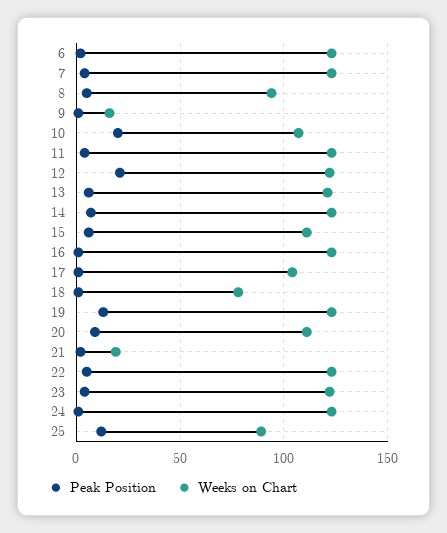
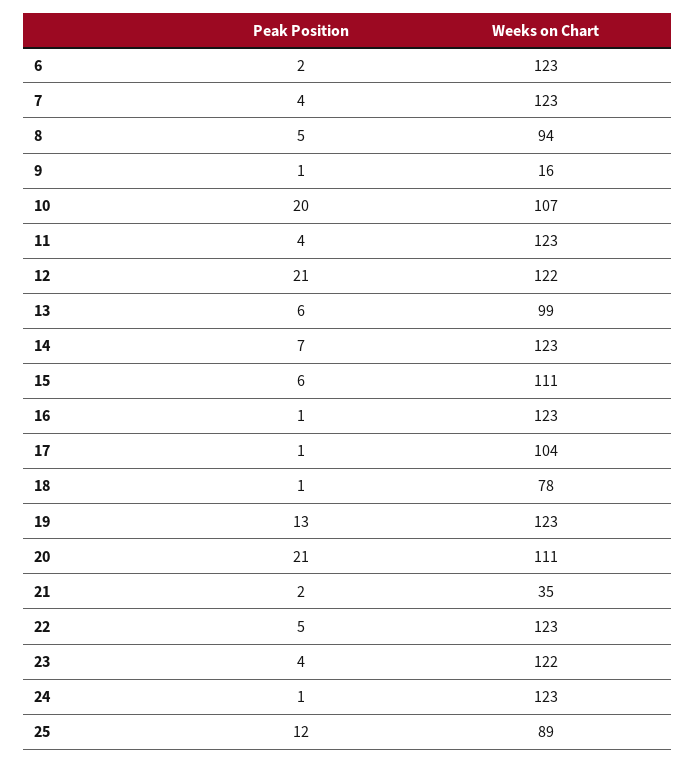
Weeks on Chart, 13: 120 -> 99
Peak Position, 20: 10 -> 21
Weeks on Chart, 21: 20 -> 35

